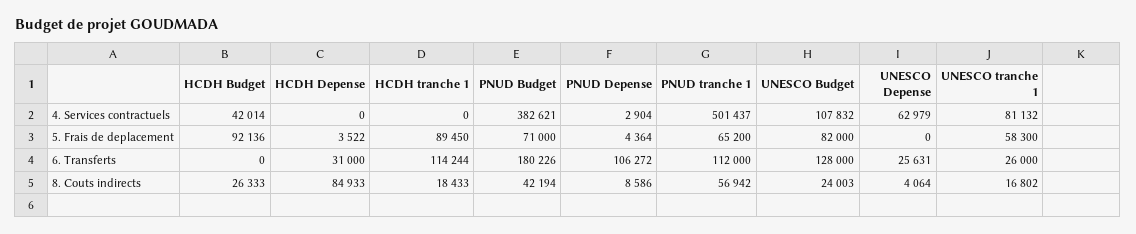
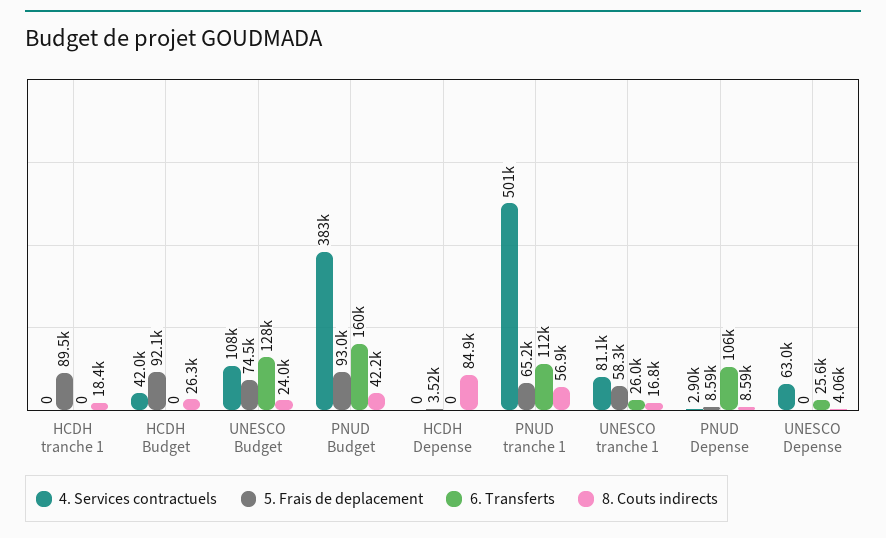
5. Frais de deplacement, PNUD Budget: 71000 -> 93000
5. Frais de deplacement, PNUD Depense: 4364 -> 8590
5. Frais de deplacement, UNESCO Budget: 82000 -> 74500
6. Transferts, HCDH Depense: 31000 -> 0
6. Transferts, HCDH tranche 1: 114244 -> 0
6. Transferts, PNUD Budget: 180226 -> 160000

